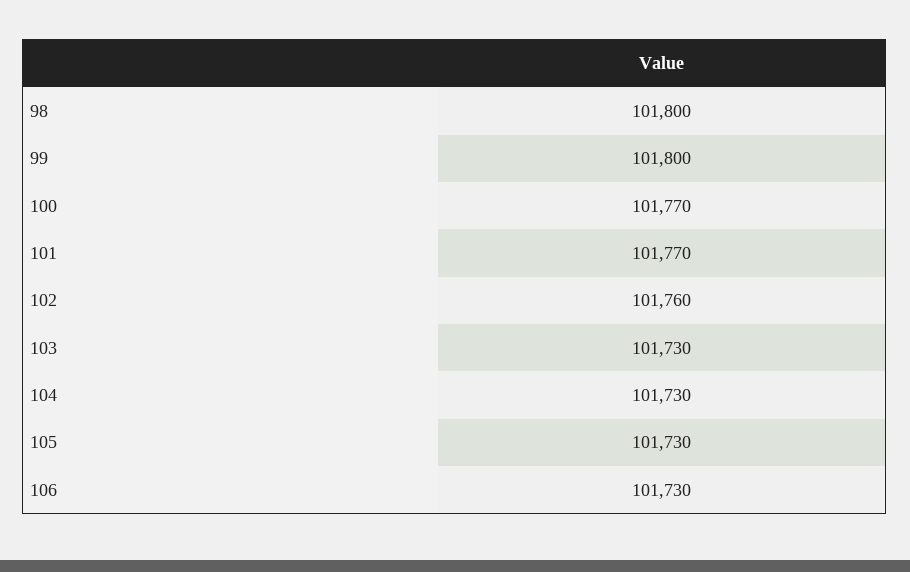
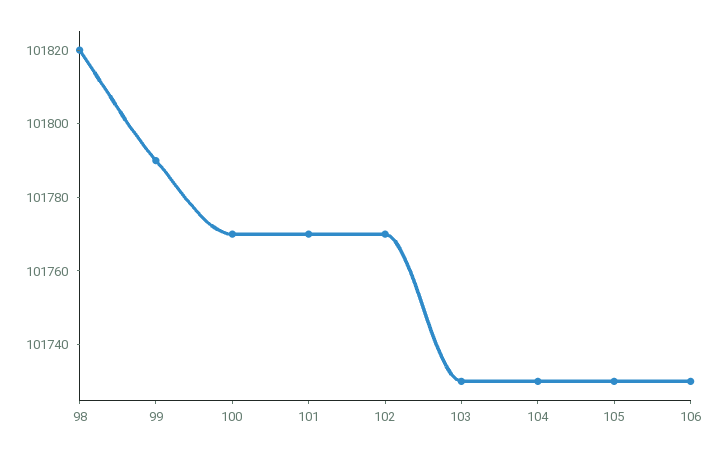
98: 101800 -> 101820
99: 101800 -> 101790
102: 101760 -> 101770

